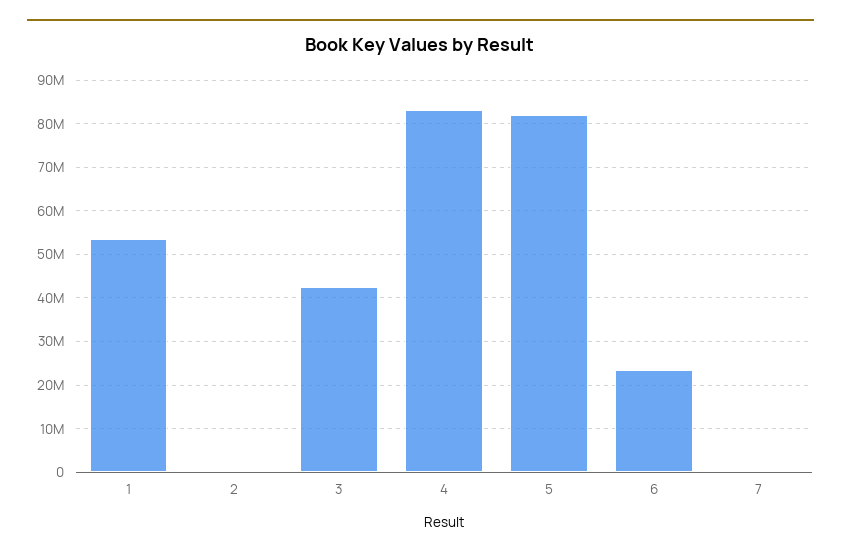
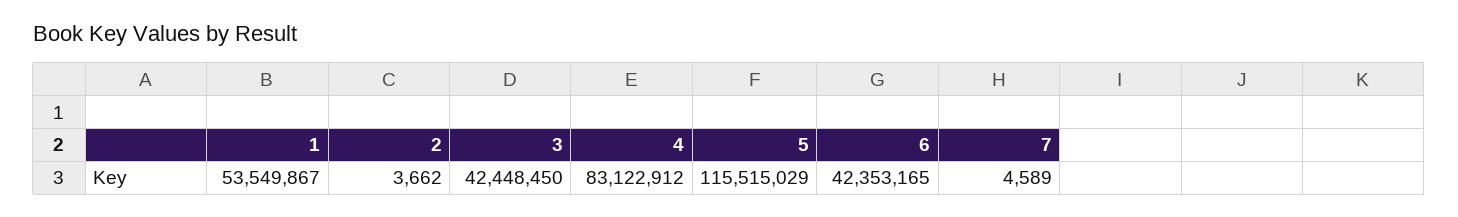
5: 82000000 -> 115515029
6: 24000000 -> 42353165

